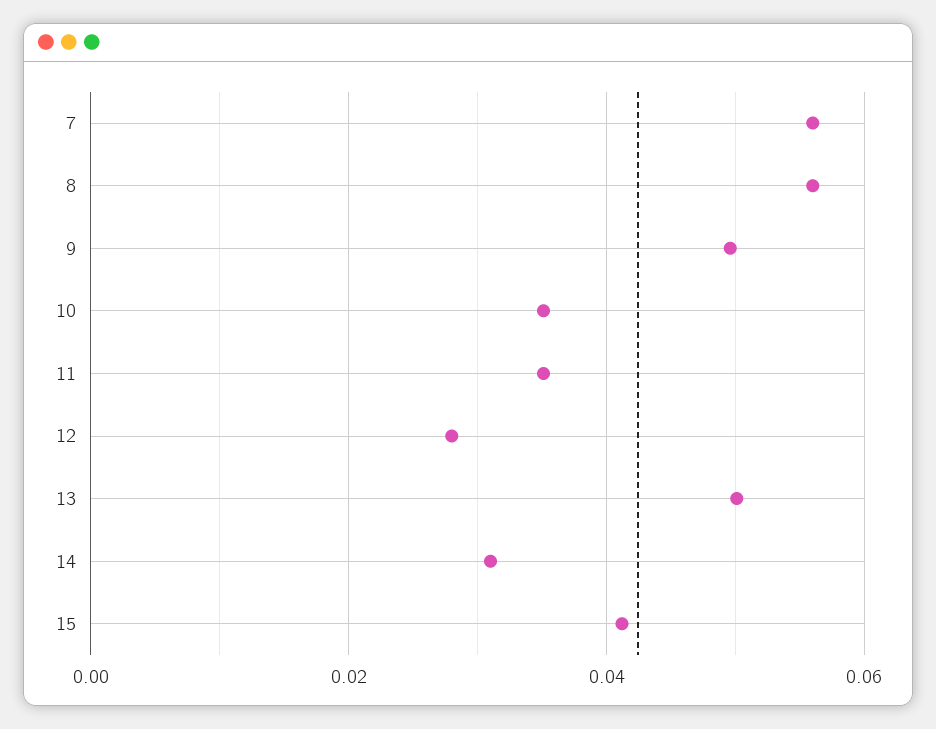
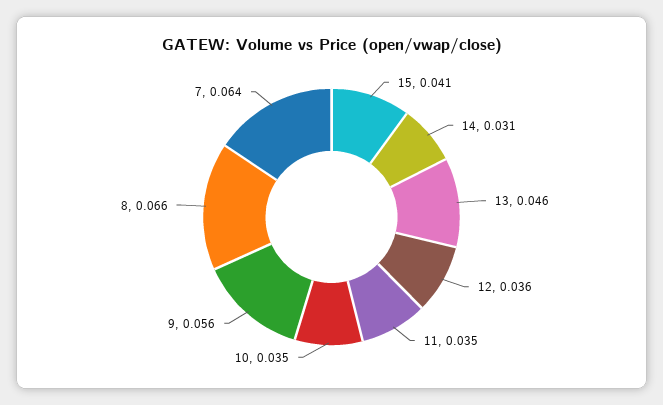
7: 0.056 -> 0.064
8: 0.056 -> 0.066
9: 0.05 -> 0.056
12: 0.028 -> 0.036
13: 0.05 -> 0.046

